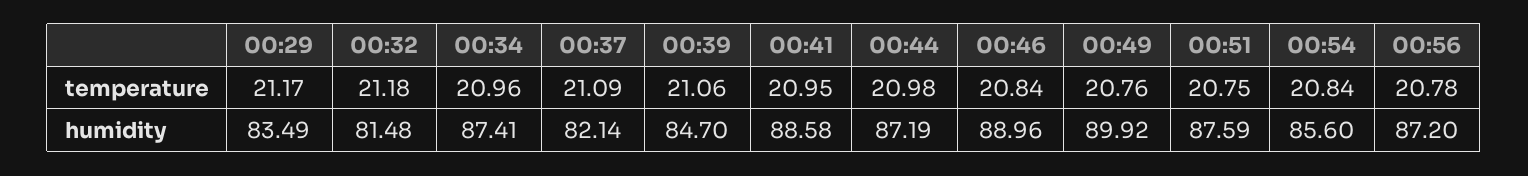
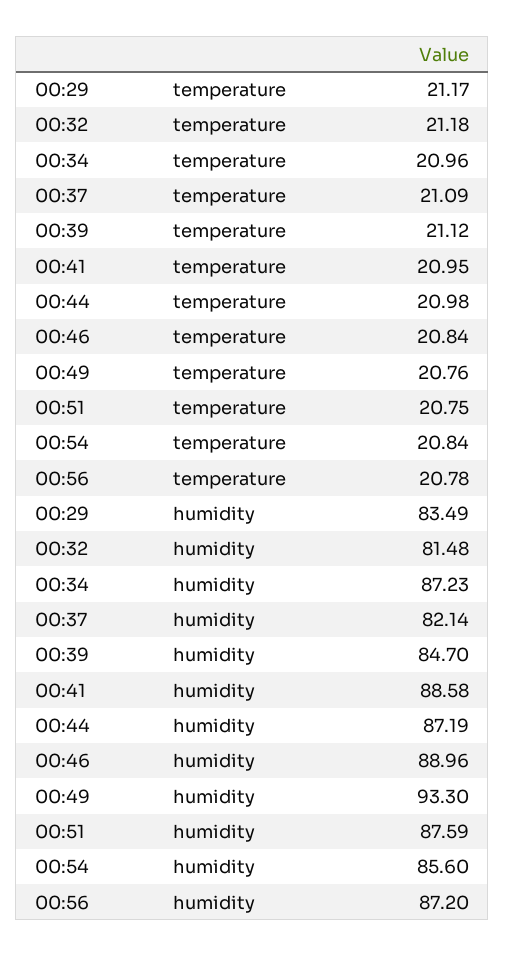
00:39, temperature: 21.06 -> 21.12
00:34, humidity: 87.41 -> 87.23
00:49, humidity: 89.92 -> 93.3

